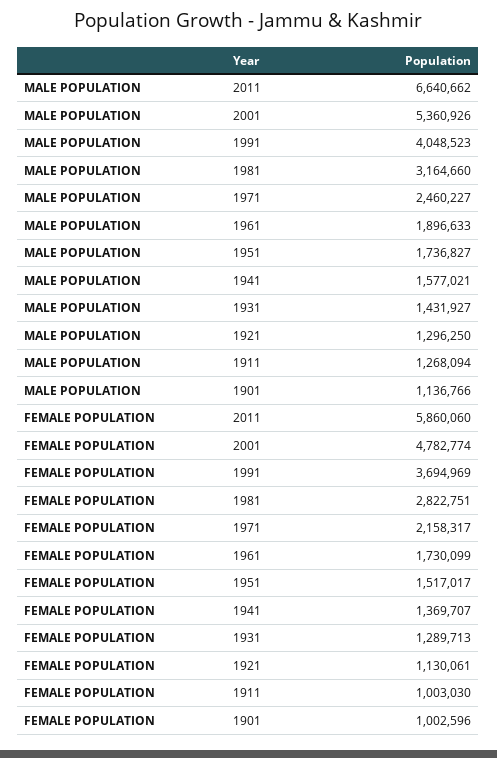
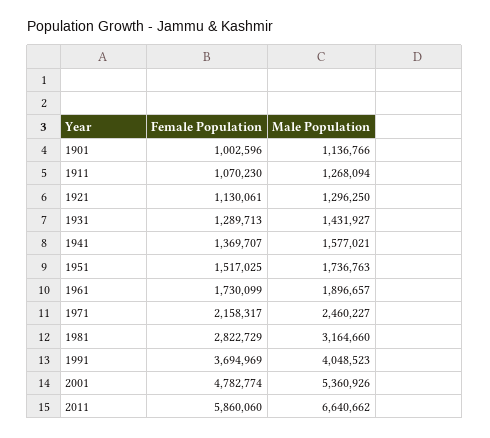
MALE POPULATION, 1961: 1896633 -> 1896657
MALE POPULATION, 1951: 1736827 -> 1736763
FEMALE POPULATION, 1981: 2822751 -> 2822729
FEMALE POPULATION, 1951: 1517017 -> 1517025
FEMALE POPULATION, 1911: 1003030 -> 1070230

